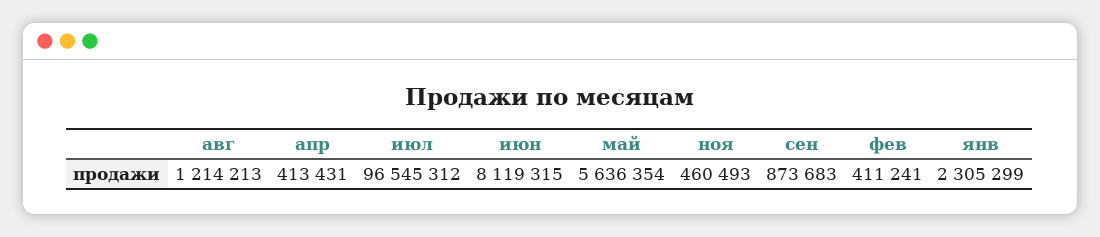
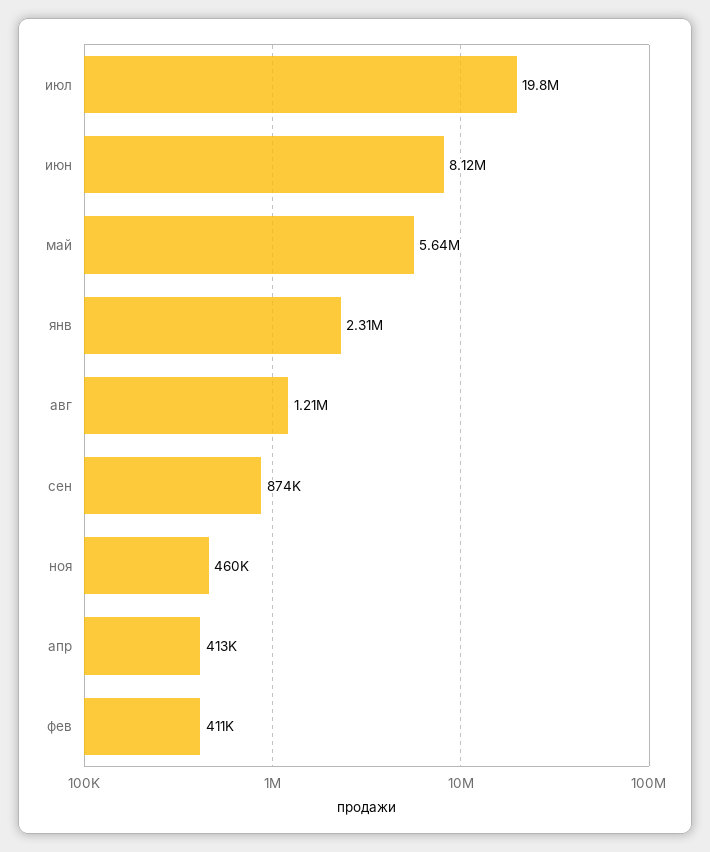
июл: 96545312 -> 19800000

